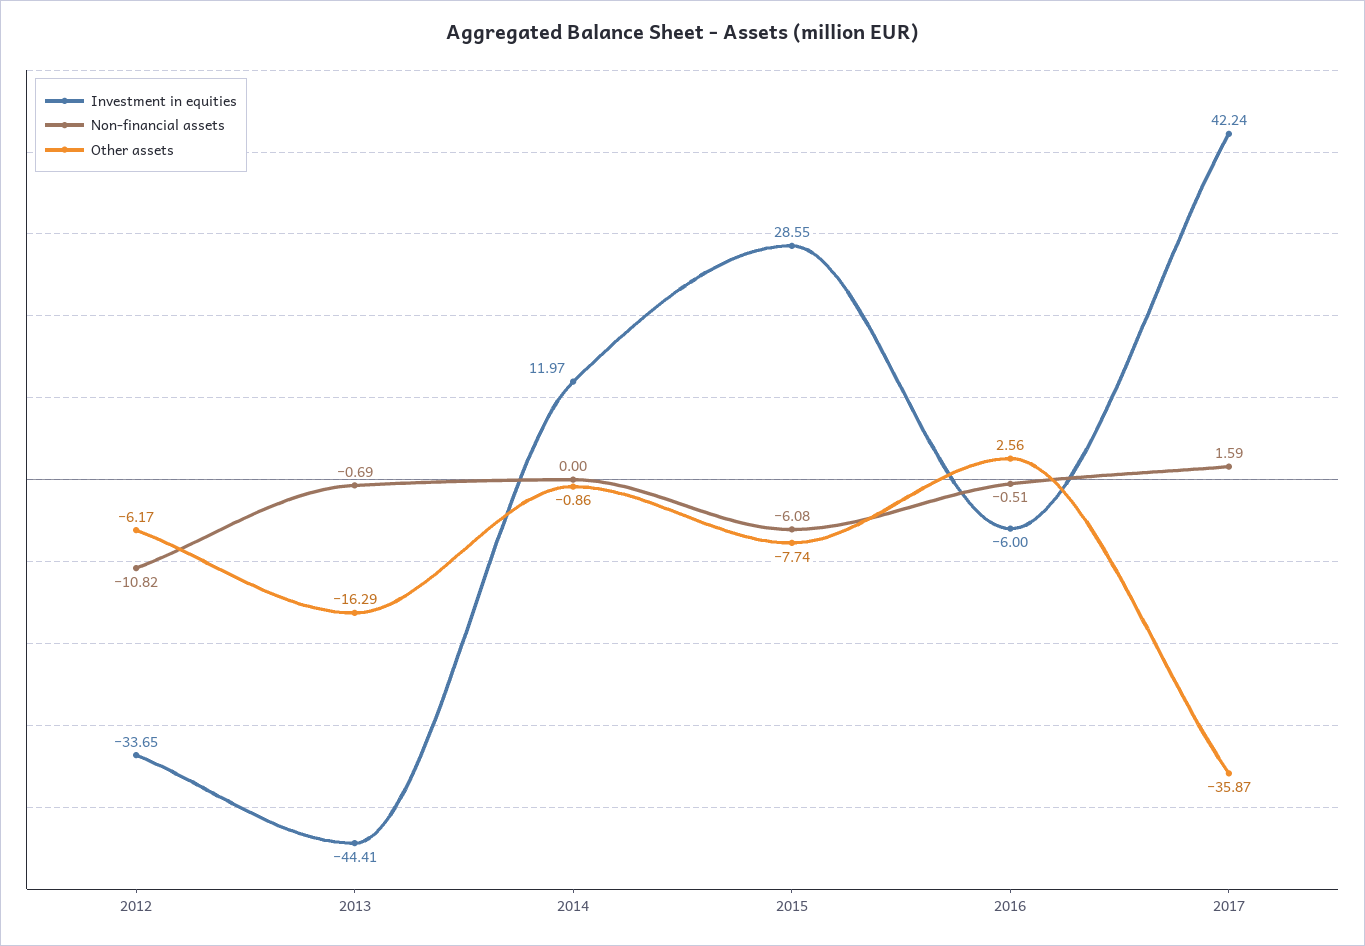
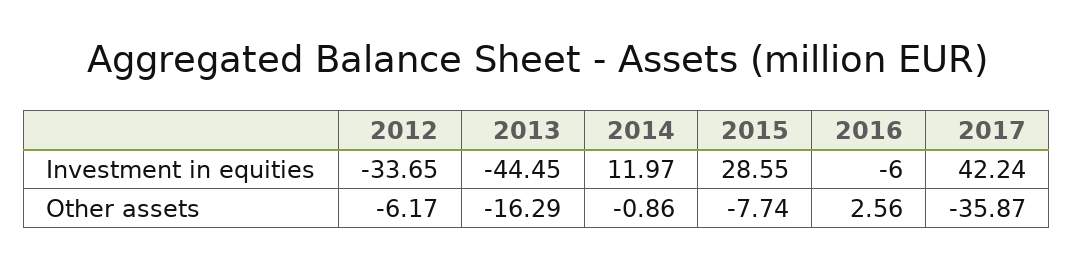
Non-financial assets, 2012: -10.82 -> none
Investment in equities, 2013: -44.41 -> -44.45
Non-financial assets, 2013: -0.69 -> none
Non-financial assets, 2014: 0 -> none
Non-financial assets, 2015: -6.08 -> none
Non-financial assets, 2016: -0.51 -> none
Non-financial assets, 2017: 1.59 -> none

